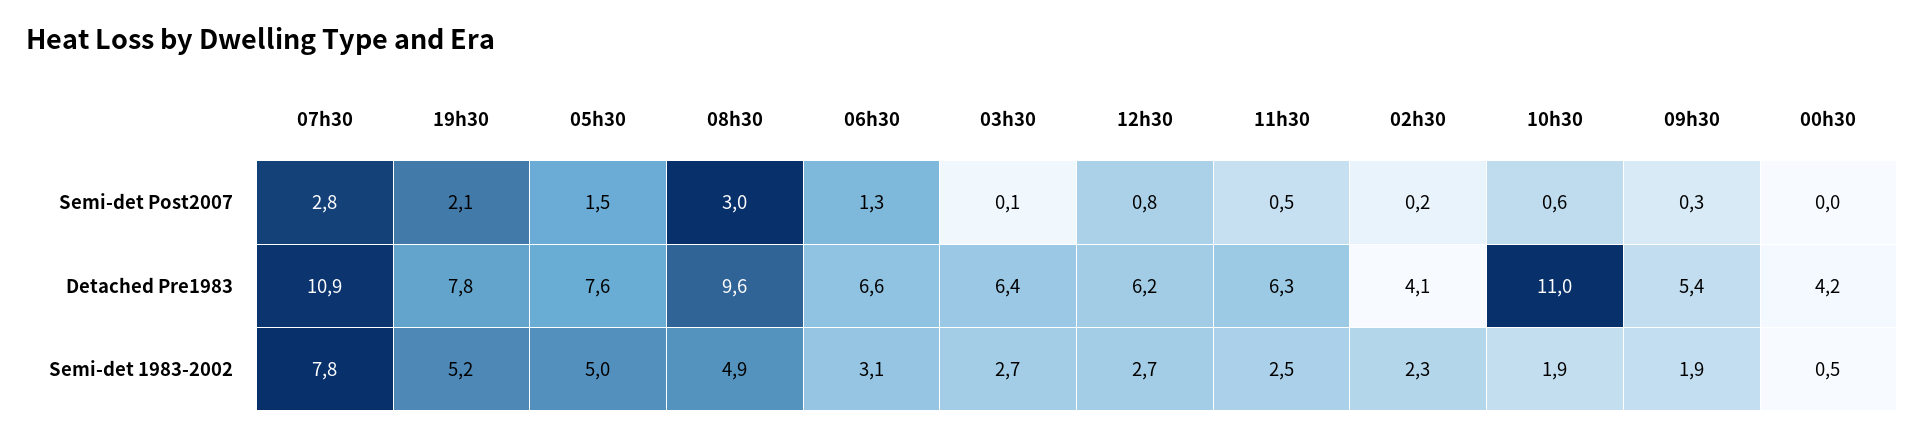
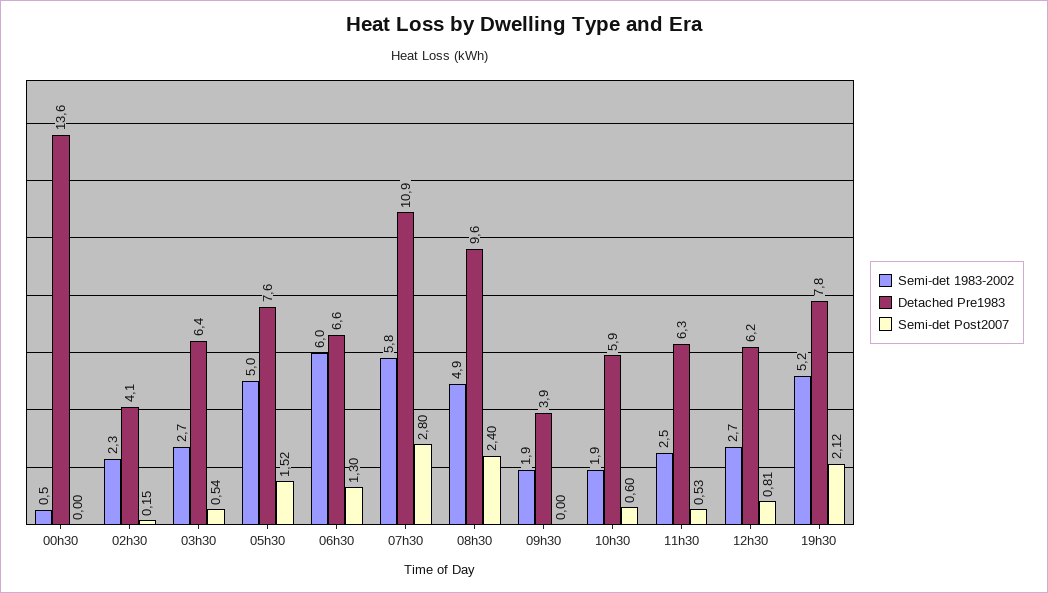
Semi-det Post2007, 08h30: 3 -> 2.4
Semi-det Post2007, 03h30: 0.1 -> 0.54
Semi-det Post2007, 09h30: 0.3 -> 0
Detached Pre1983, 10h30: 11 -> 5.9
Detached Pre1983, 09h30: 5.4 -> 3.9
Detached Pre1983, 00h30: 4.2 -> 13.6
Semi-det 1983-2002, 07h30: 7.8 -> 5.8
Semi-det 1983-2002, 06h30: 3.1 -> 6

